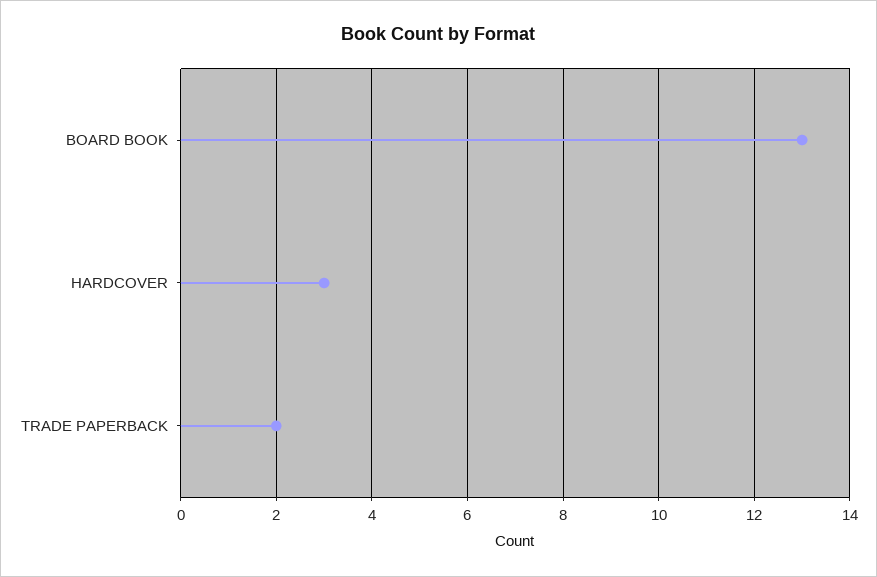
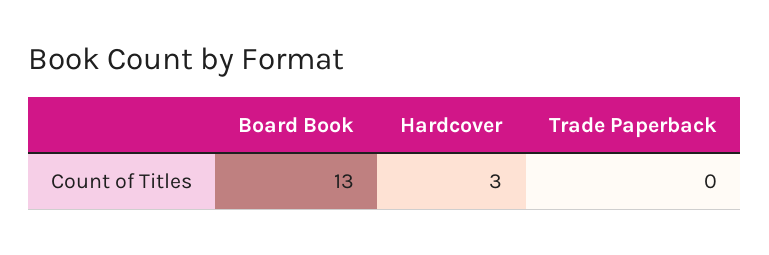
TRADE PAPERBACK: 2 -> 0

